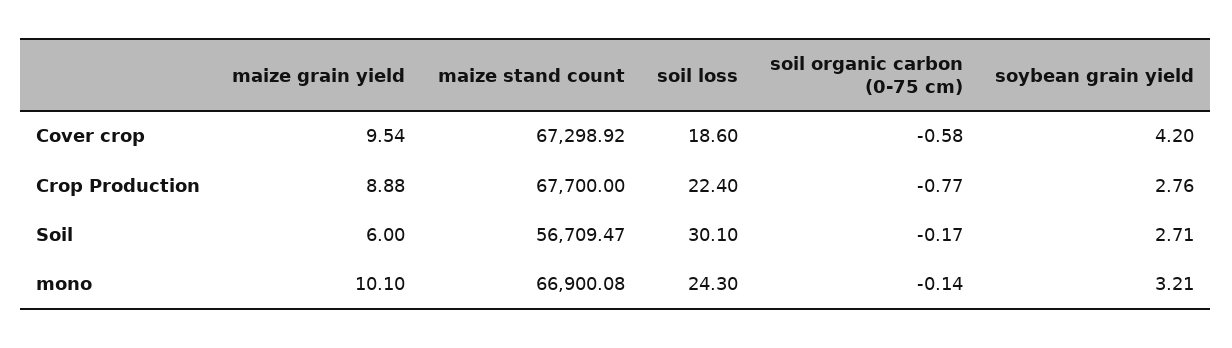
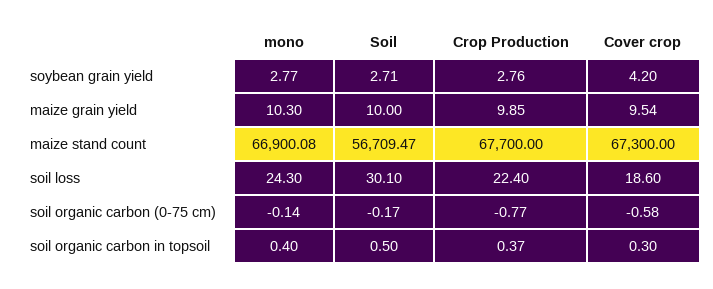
maize stand count, Cover crop: 67298.92 -> 67300
maize grain yield, Crop Production: 8.88 -> 9.85
maize grain yield, Soil: 6 -> 10
maize grain yield, mono: 10.1 -> 10.3
soybean grain yield, mono: 3.21 -> 2.77
soil organic carbon in topsoil, mono: none -> 0.4
soil organic carbon in topsoil, Soil: none -> 0.5
soil organic carbon in topsoil, Crop Production: none -> 0.37
soil organic carbon in topsoil, Cover crop: none -> 0.3

